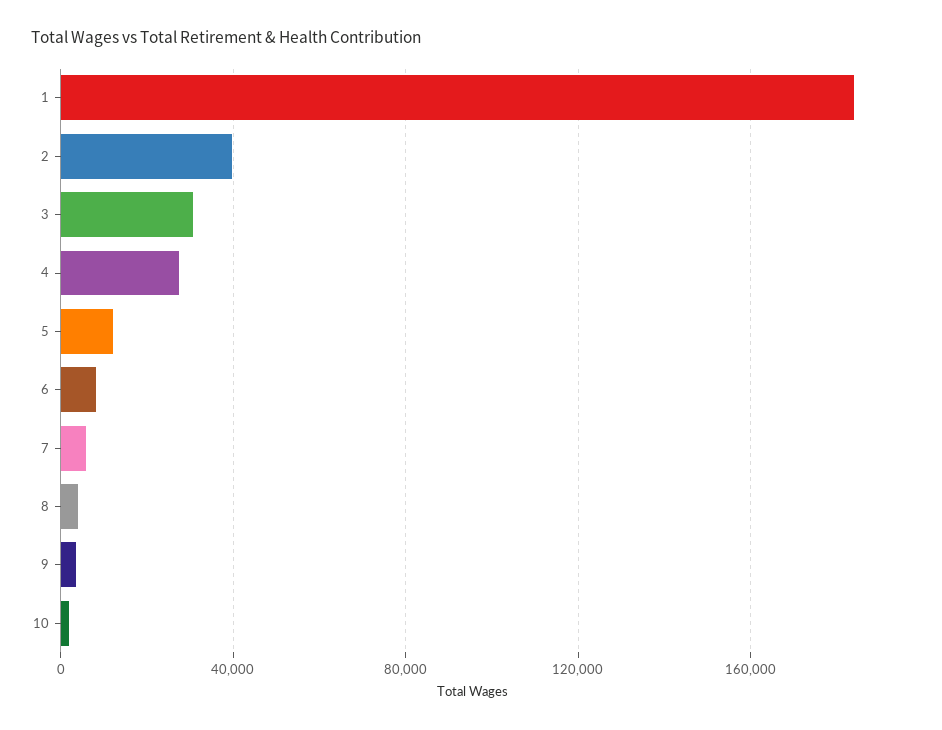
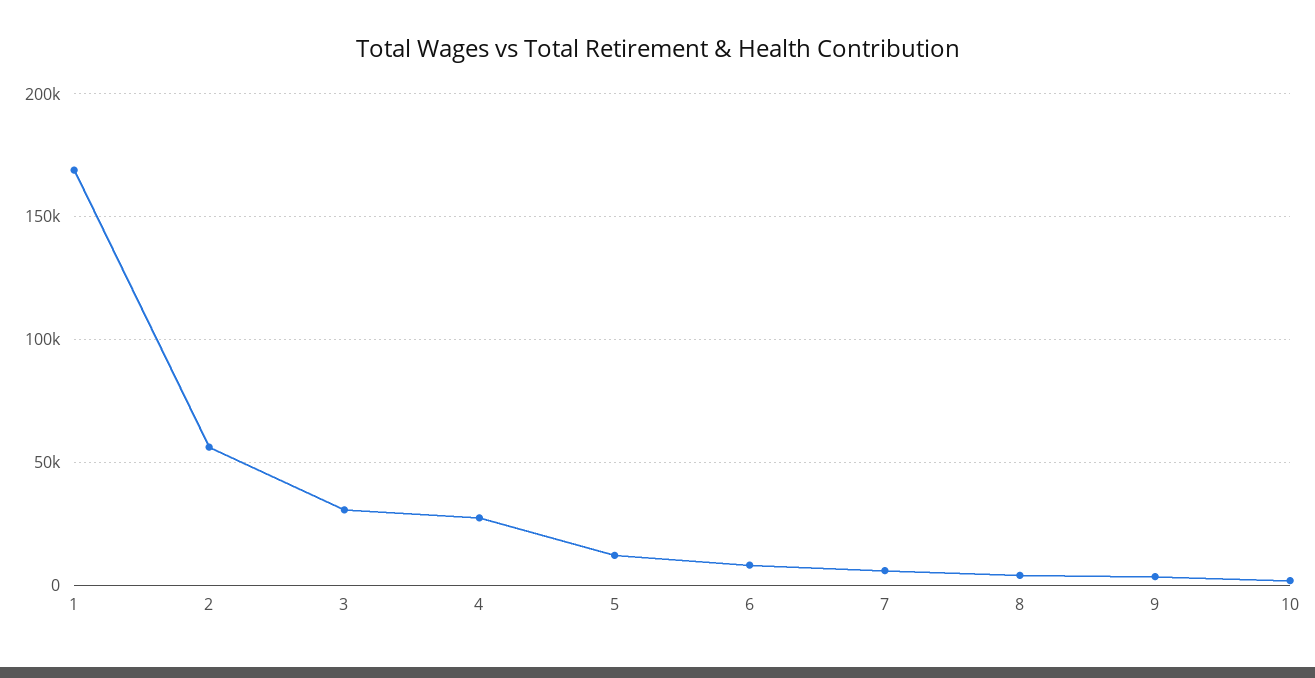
1: 185000 -> 170000
2: 40000 -> 55000

